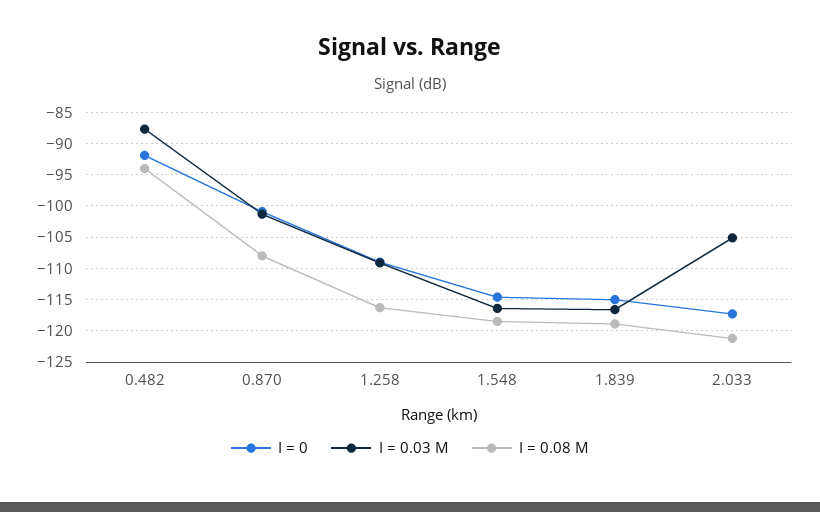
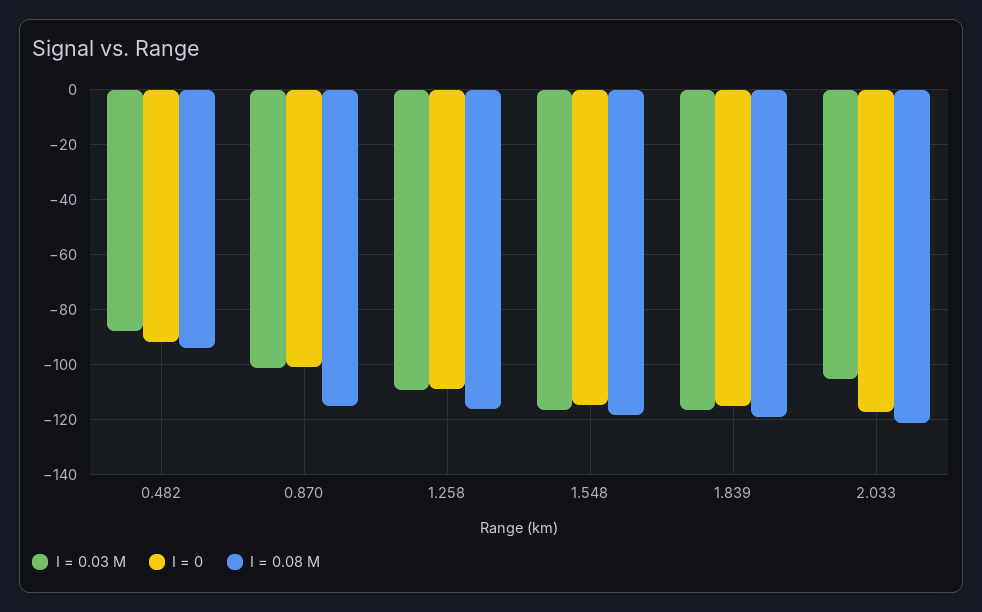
I = 0.08 M, 0.870: -108 -> -115

